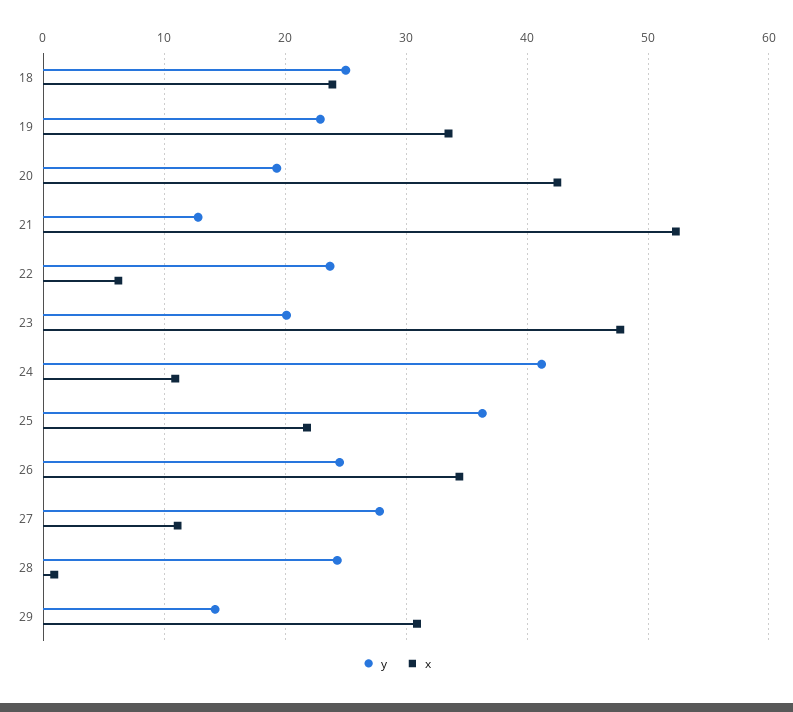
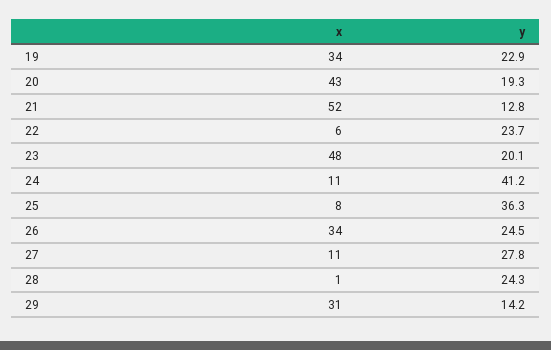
y, 18: 25 -> none
x, 18: 24 -> none
x, 25: 22 -> 8

